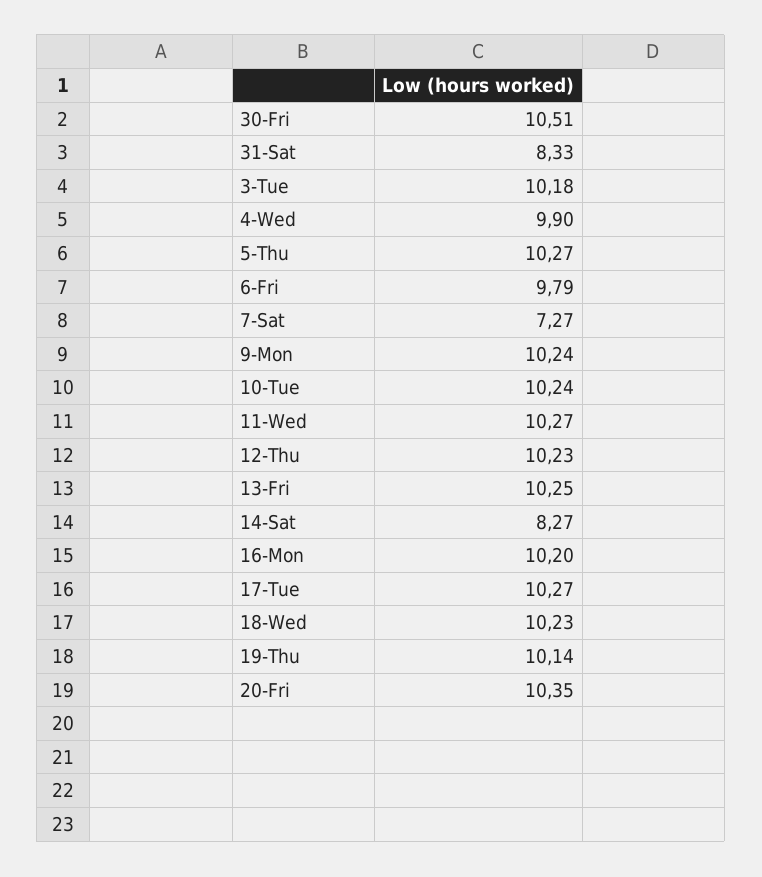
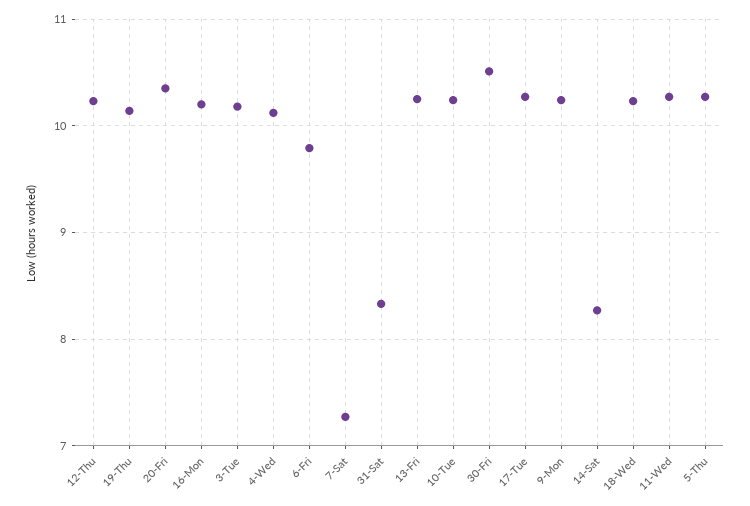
4-Wed: 9.9 -> 10.1

